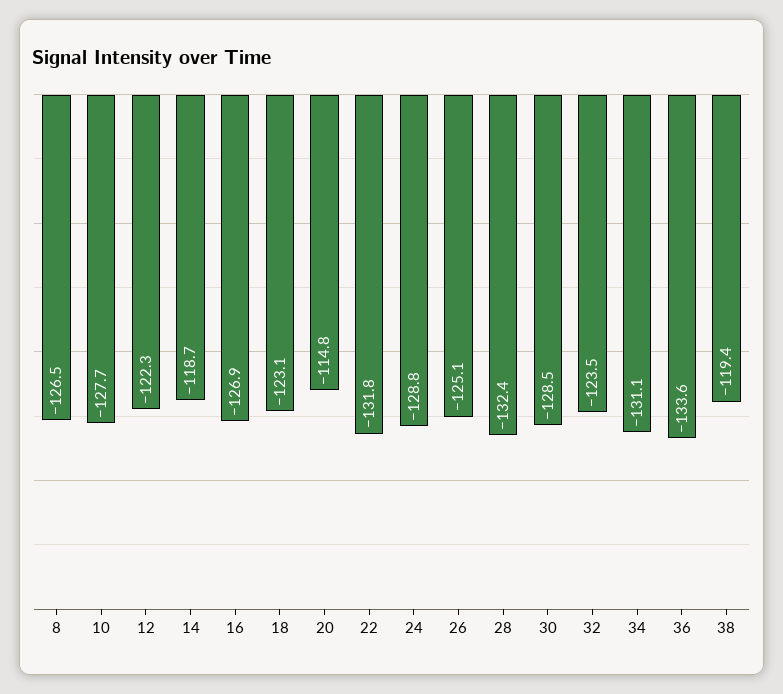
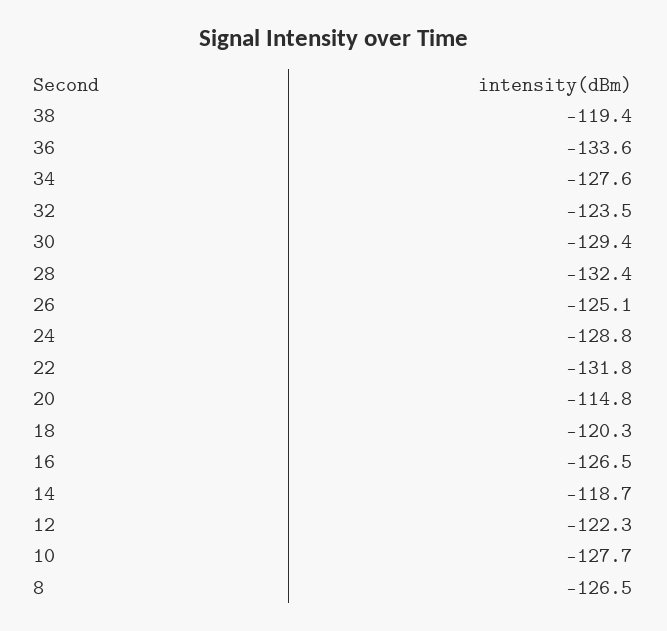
16: -126.9 -> -126.5
18: -123.1 -> -120.3
30: -128.5 -> -129.4
34: -131.1 -> -127.6

